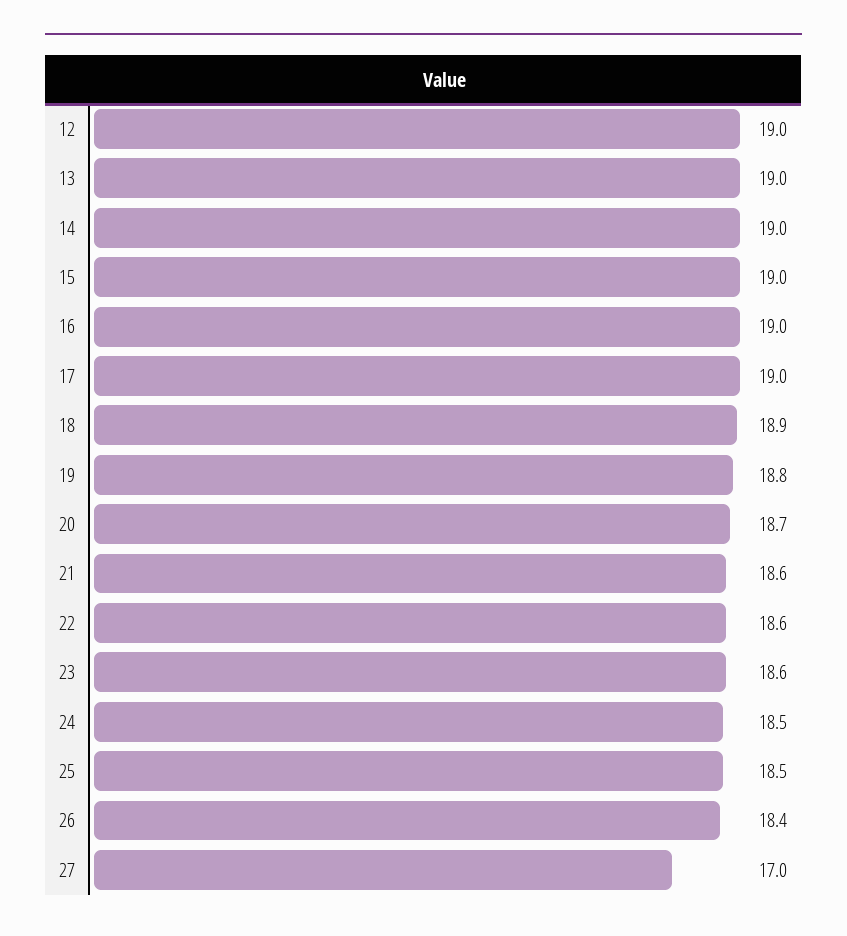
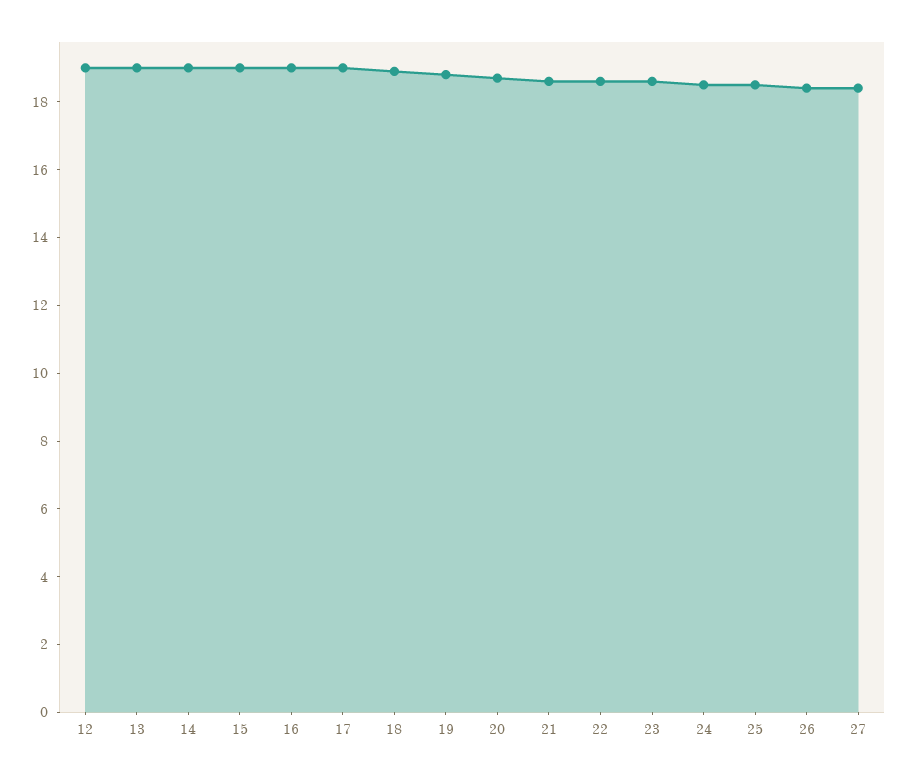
27: 17 -> 18.5

